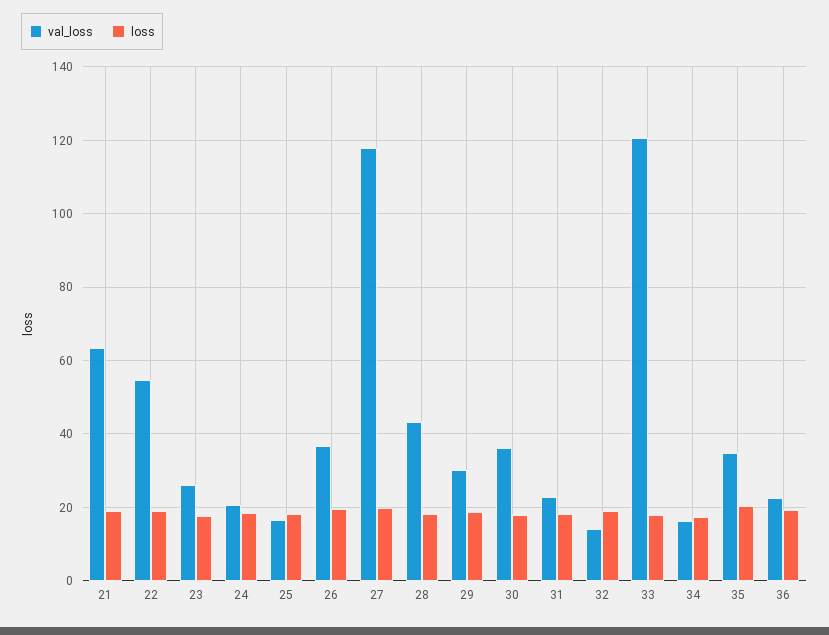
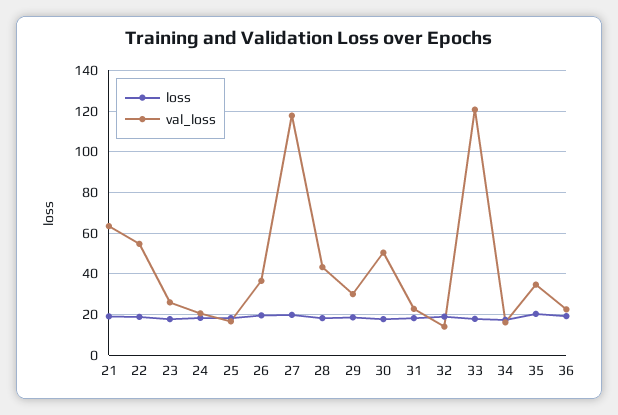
val_loss, 30: 36 -> 50

